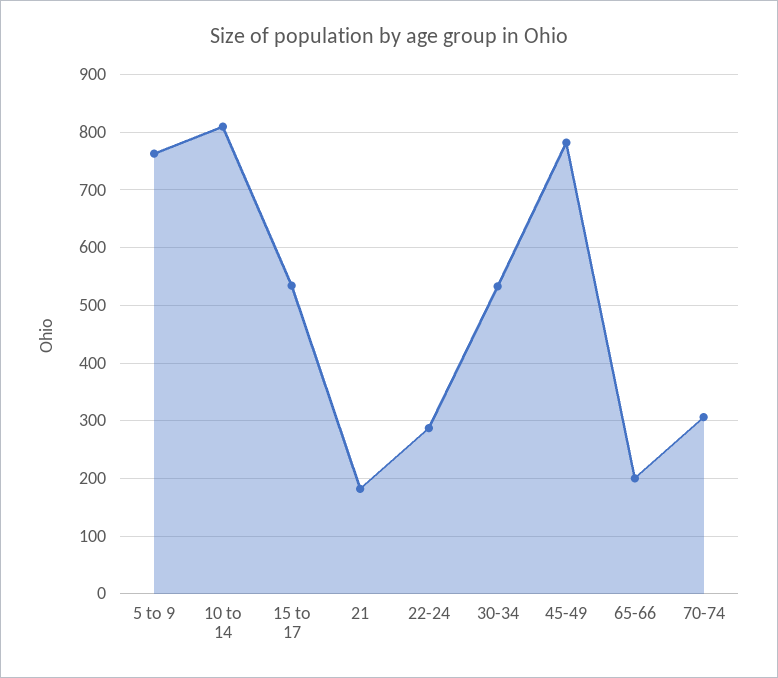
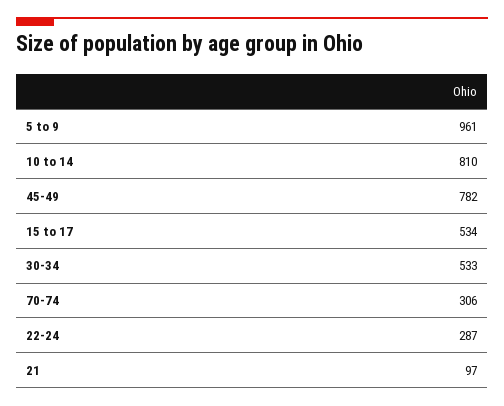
5 to 9: 760 -> 961
21: 180 -> 97
65-66: 200 -> none

